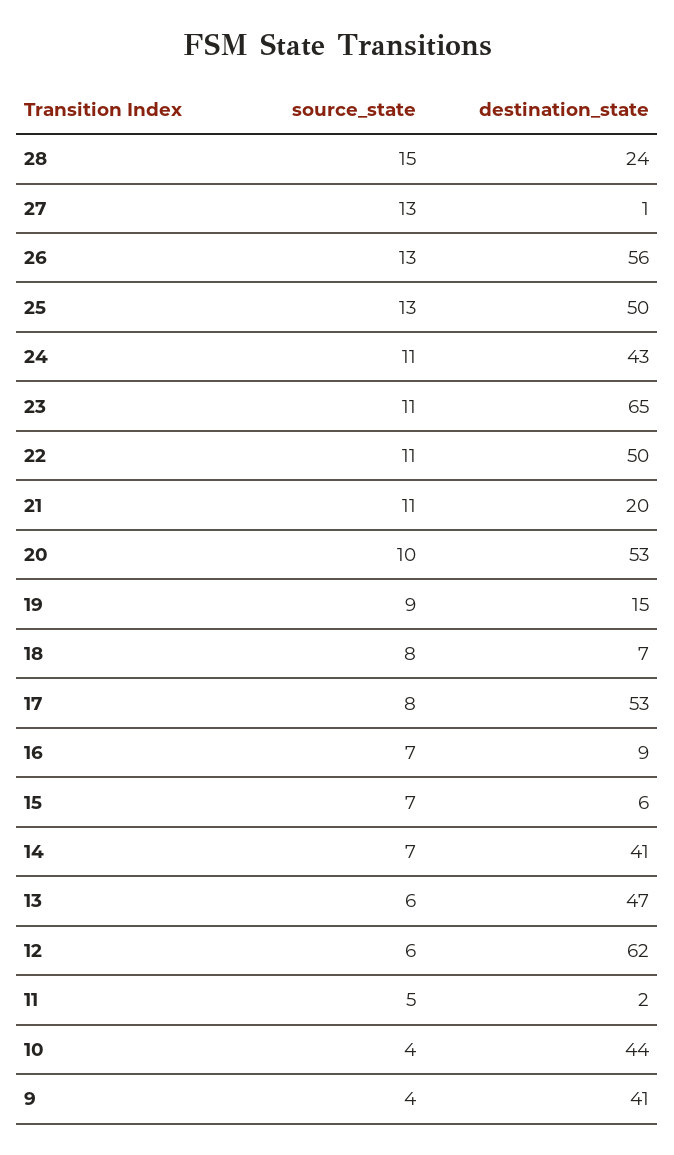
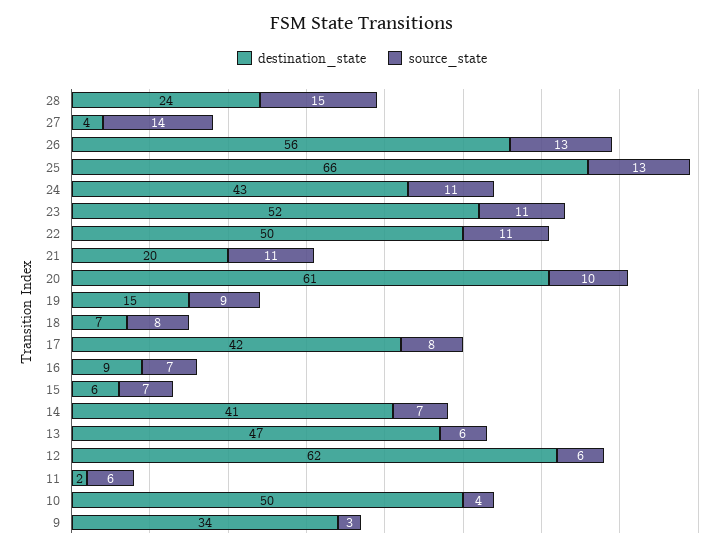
source_state, 27: 13 -> 14
destination_state, 27: 1 -> 4
destination_state, 25: 50 -> 66
destination_state, 23: 65 -> 52
destination_state, 20: 53 -> 61
destination_state, 17: 53 -> 42
source_state, 11: 5 -> 6
destination_state, 10: 44 -> 50
source_state, 9: 4 -> 3
destination_state, 9: 41 -> 34

